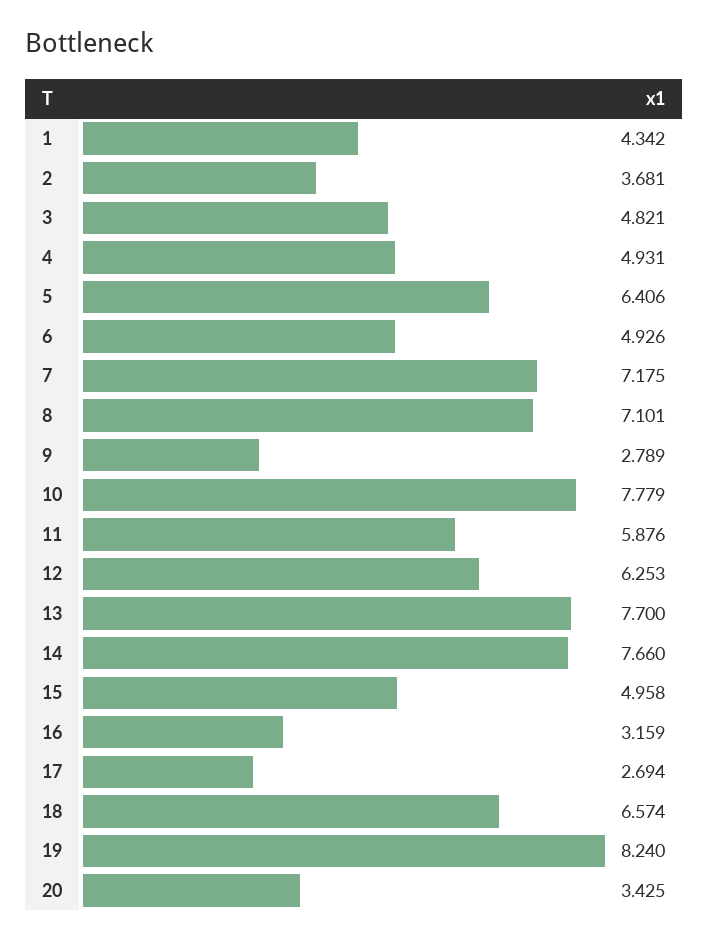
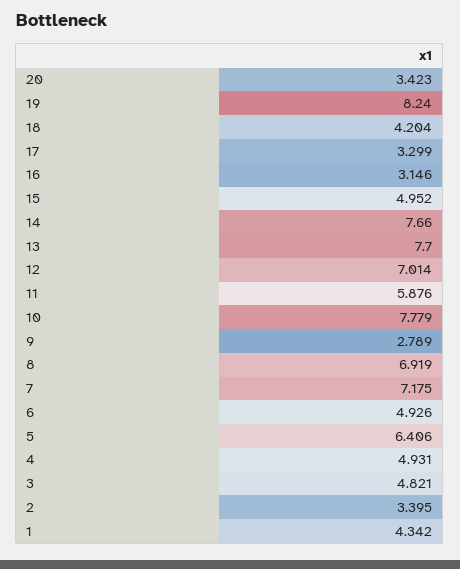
2: 3.681 -> 3.395
8: 7.101 -> 6.919
12: 6.253 -> 7.014
15: 4.958 -> 4.952
16: 3.159 -> 3.146
17: 2.694 -> 3.299
18: 6.574 -> 4.204
20: 3.425 -> 3.423

